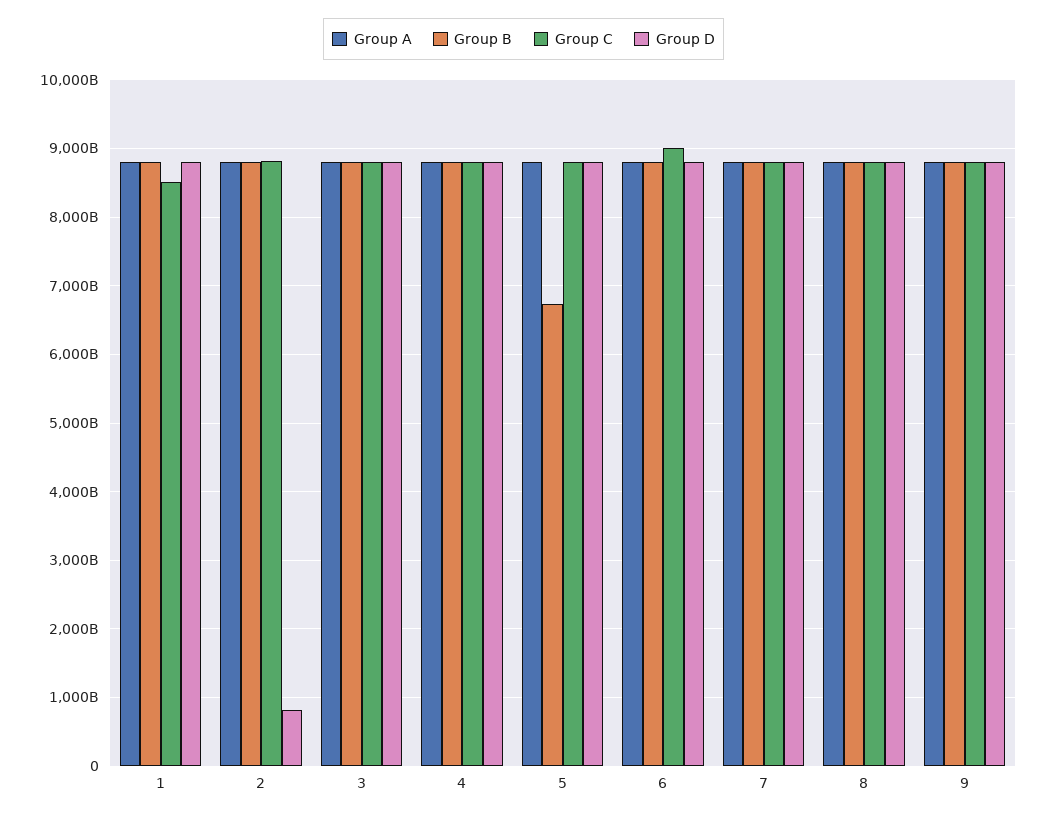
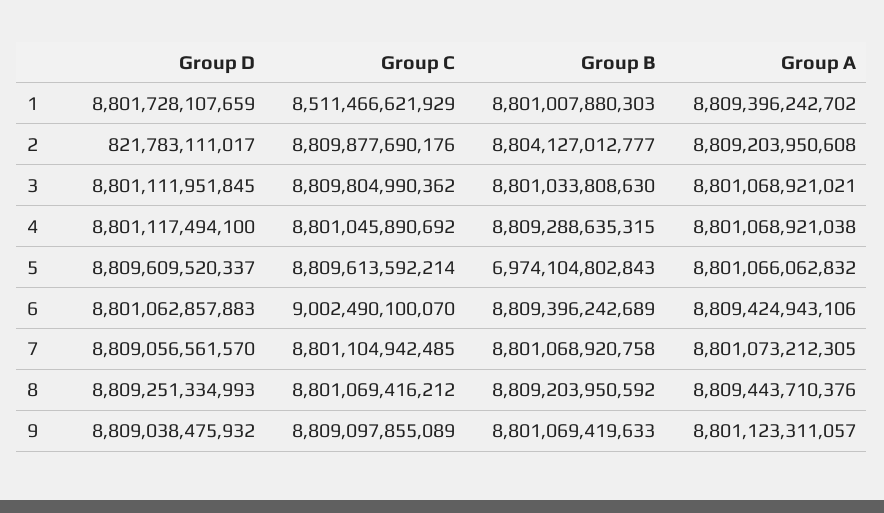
Group B, 5: 6700000000000 -> 6974104802843

